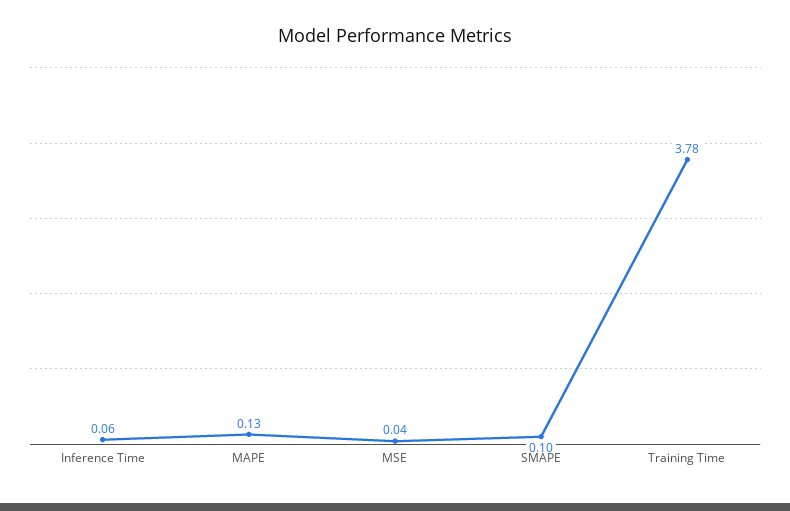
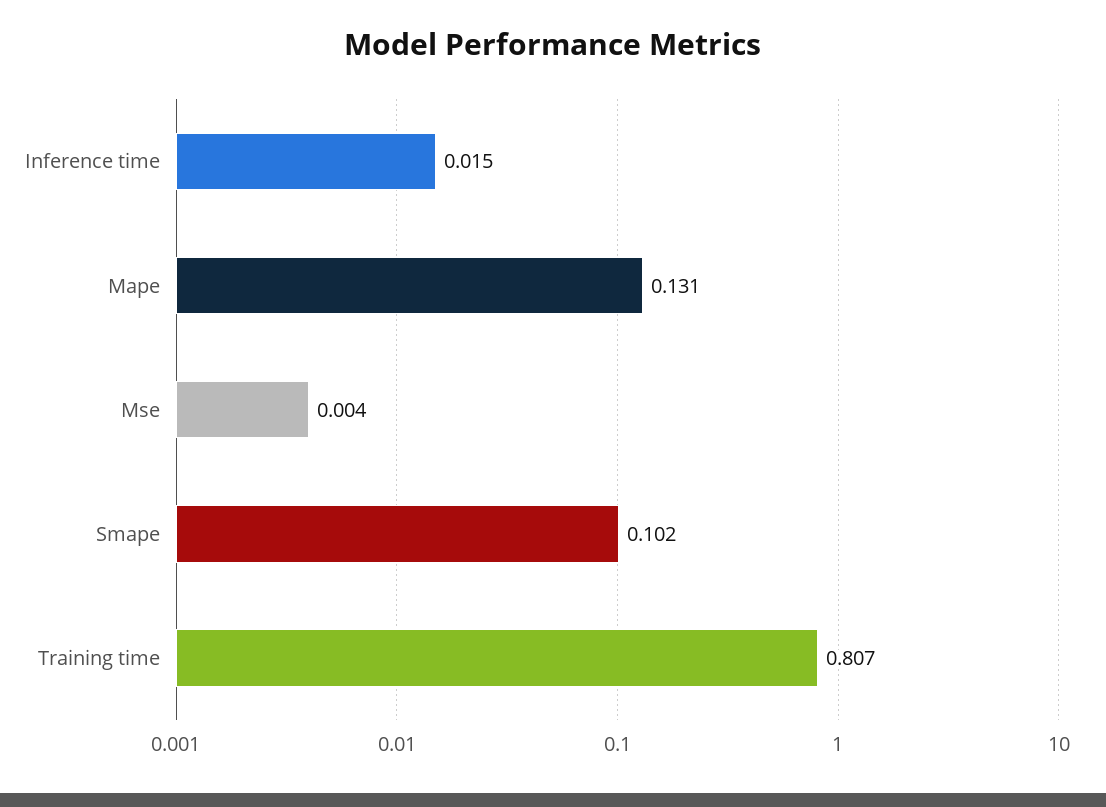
Inference Time: 0.06 -> 0.015
MSE: 0.04 -> 0.004
Training Time: 3.78 -> 0.807

